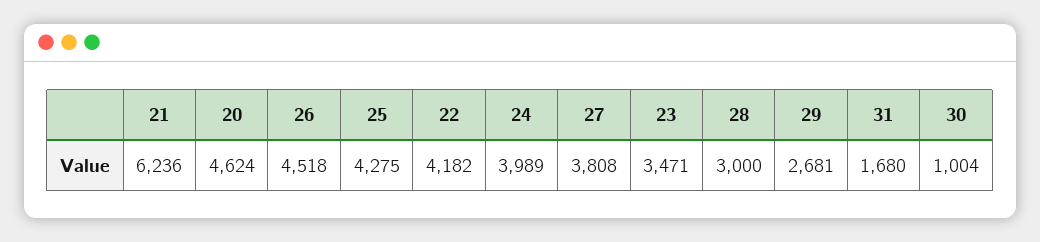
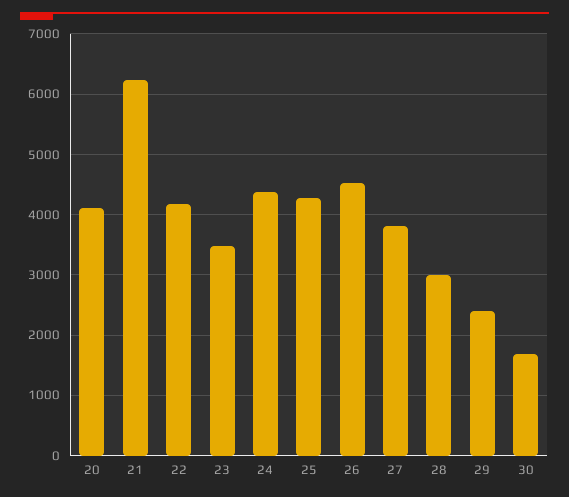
20: 4624 -> 4100
24: 3989 -> 4400
29: 2681 -> 2400
31: 1680 -> none
30: 1004 -> 1700

